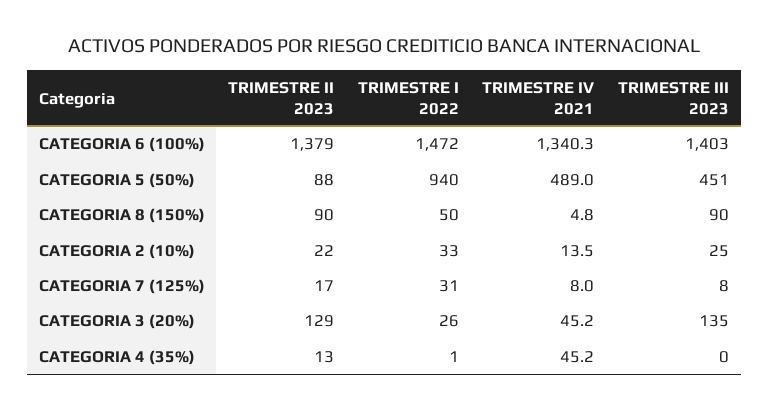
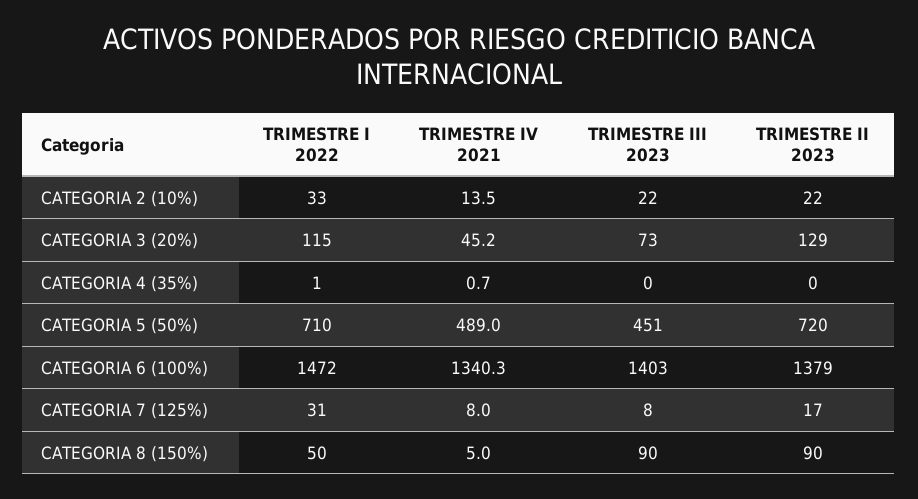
TRIMESTRE II 2023, CATEGORIA 5 (50%): 88 -> 720
TRIMESTRE I 2022, CATEGORIA 5 (50%): 940 -> 710
TRIMESTRE IV 2021, CATEGORIA 8 (150%): 4.8 -> 5
TRIMESTRE III 2023, CATEGORIA 2 (10%): 25 -> 22
TRIMESTRE I 2022, CATEGORIA 3 (20%): 26 -> 115
TRIMESTRE III 2023, CATEGORIA 3 (20%): 135 -> 73
TRIMESTRE II 2023, CATEGORIA 4 (35%): 13 -> 0
TRIMESTRE IV 2021, CATEGORIA 4 (35%): 45.2 -> 0.7

